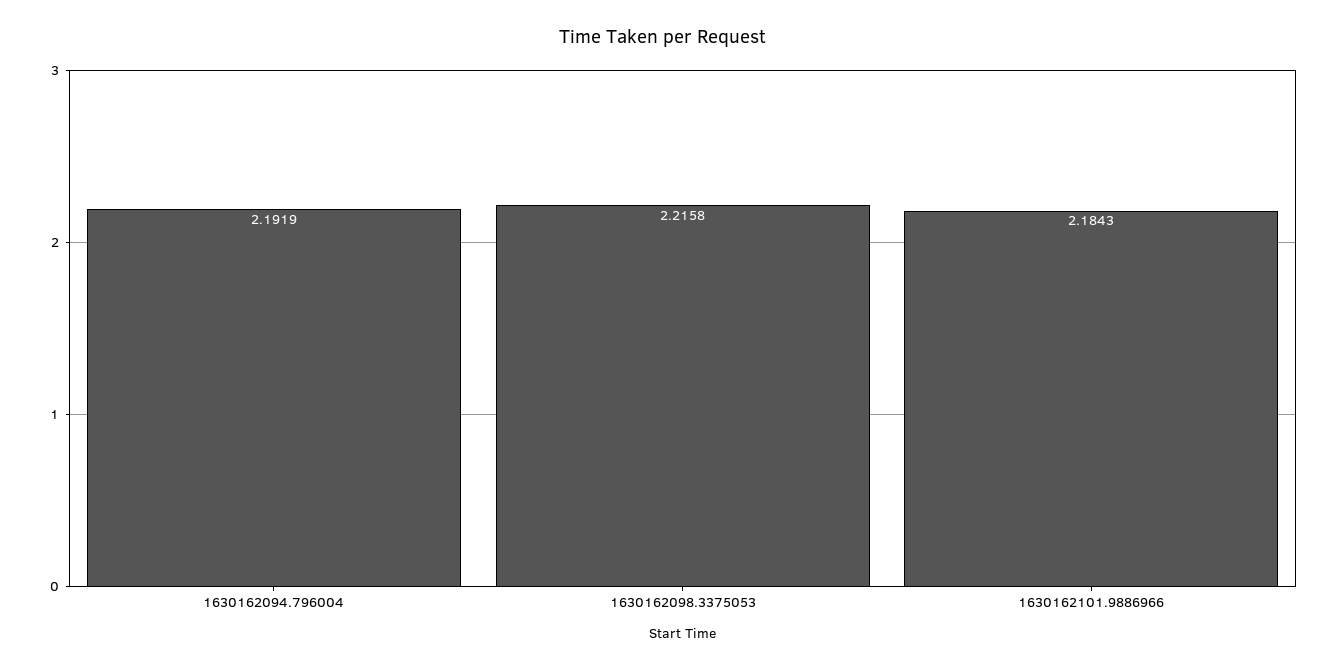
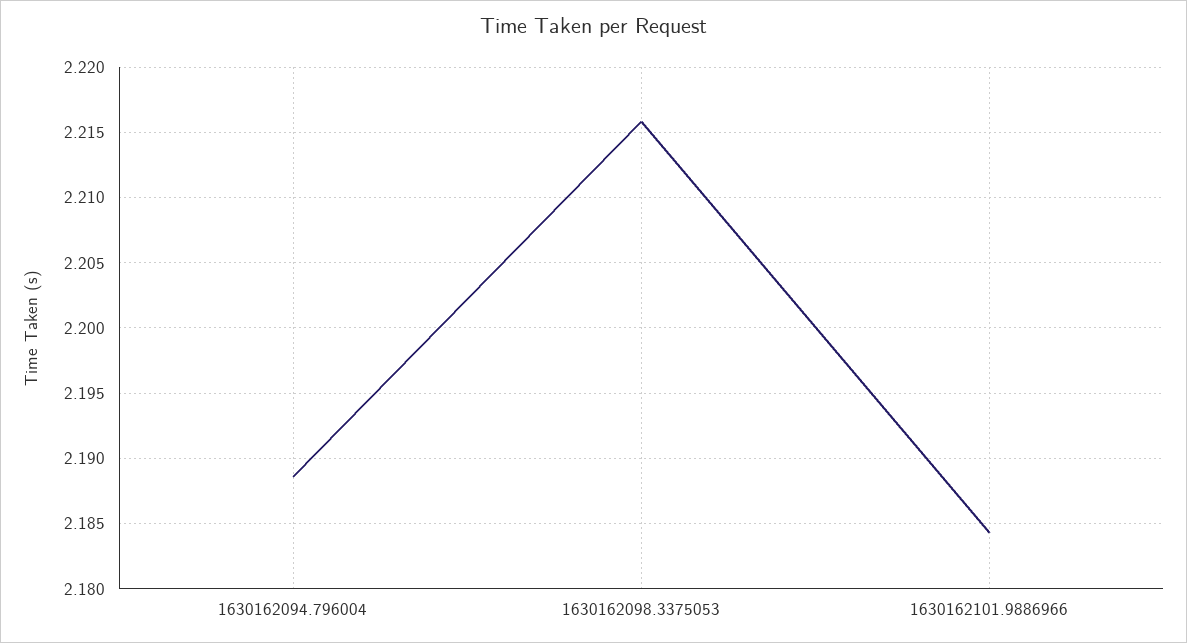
1630162094.796004: 2.1919 -> 2.1885

